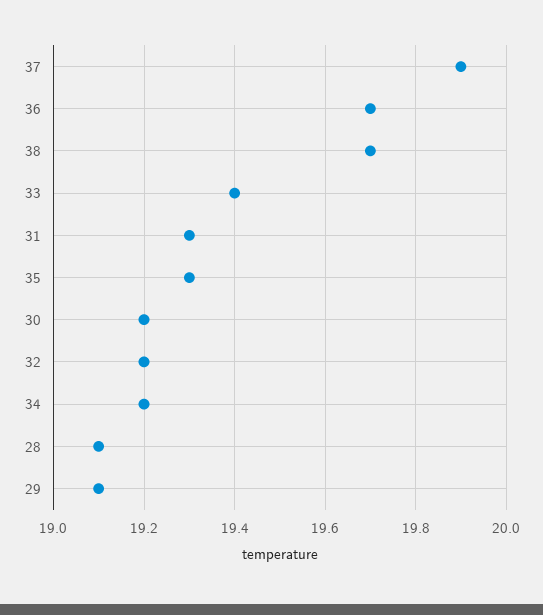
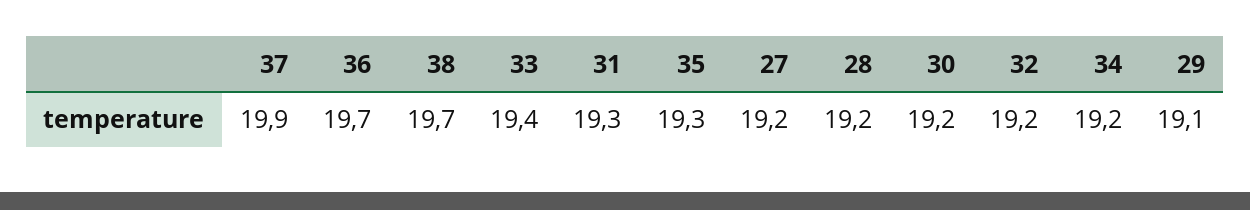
28: 19.1 -> 19.2
27: none -> 19.2

